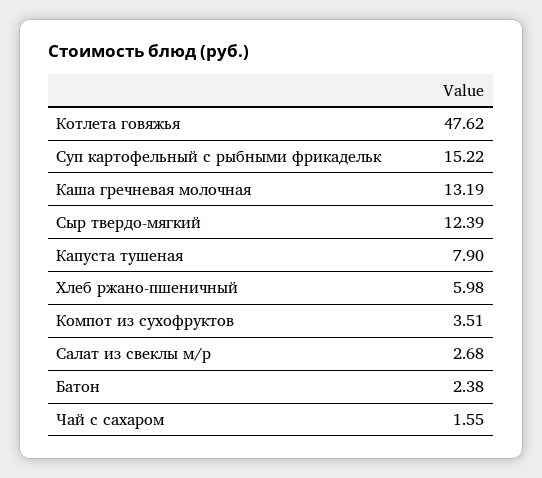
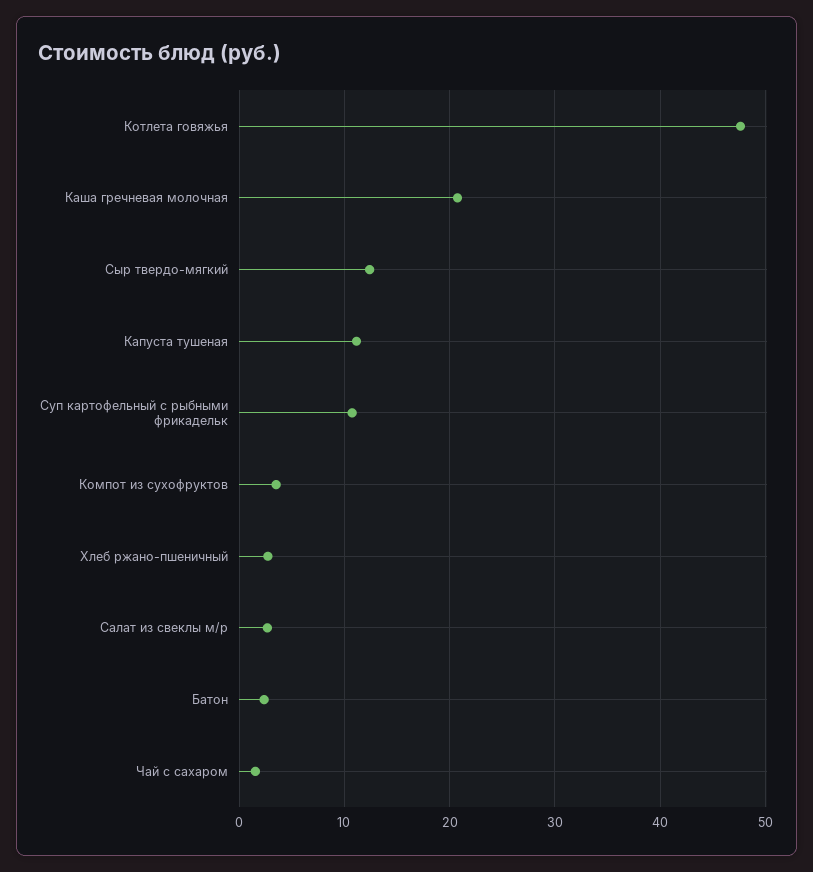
Суп картофельный с рыбными фрикадельк: 15.22 -> 11
Каша гречневая молочная: 13.19 -> 21
Капуста тушеная: 7.9 -> 11
Хлеб ржано-пшеничный: 5.98 -> 3

